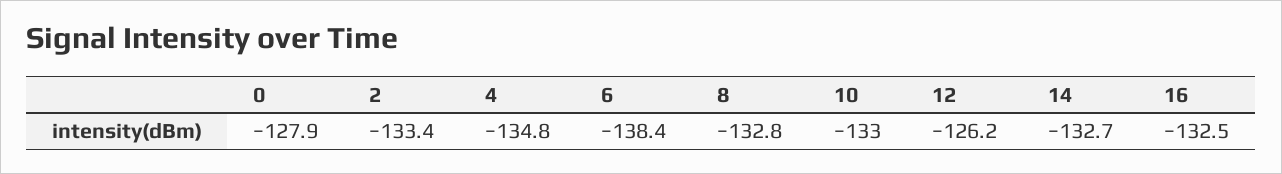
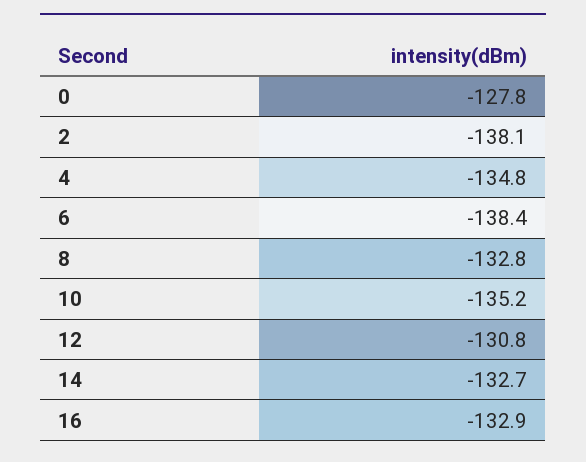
0: -127.9 -> -127.8
2: -133.4 -> -138.1
10: -133 -> -135.2
12: -126.2 -> -130.8
16: -132.5 -> -132.9

